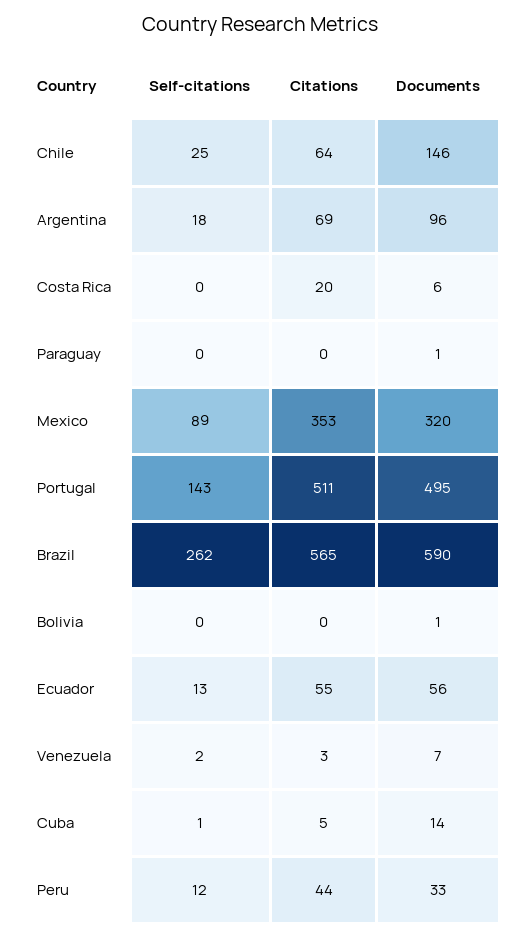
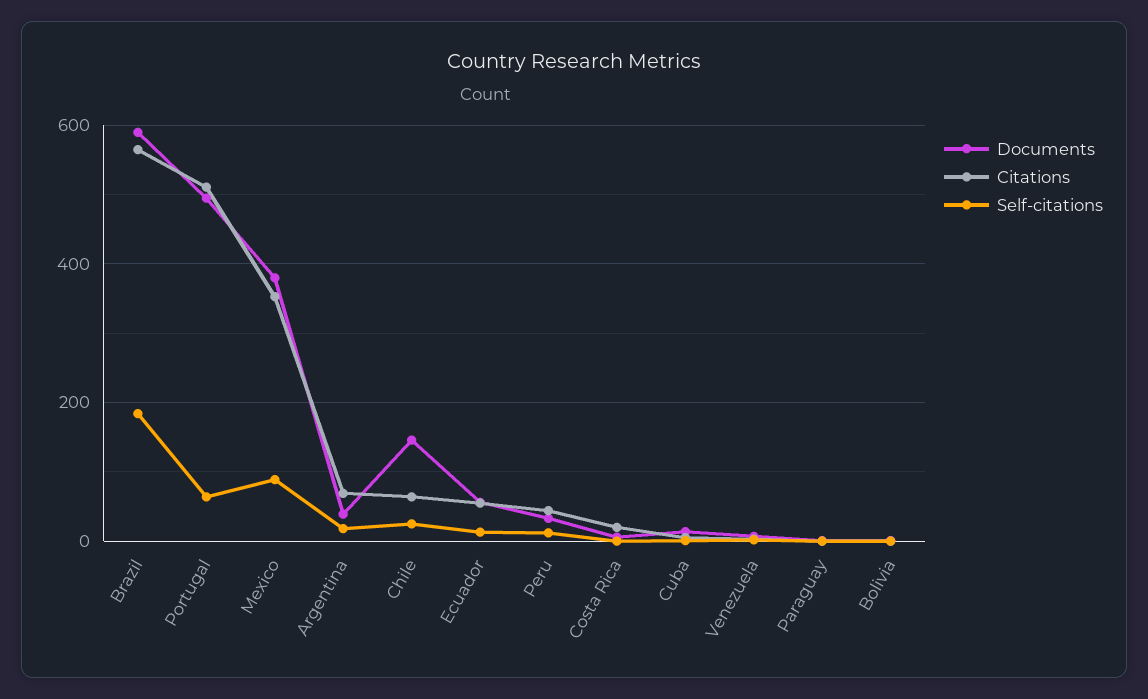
Documents, Argentina: 96 -> 40
Documents, Mexico: 320 -> 380
Self-citations, Portugal: 143 -> 60
Self-citations, Brazil: 262 -> 180

